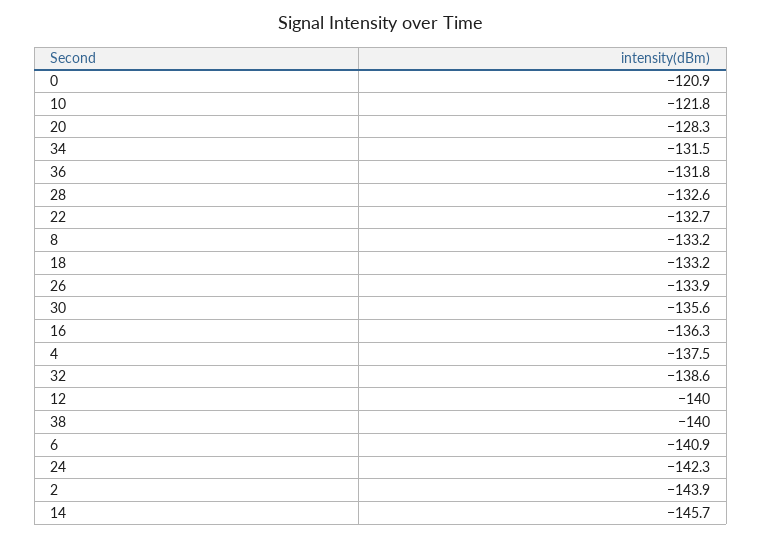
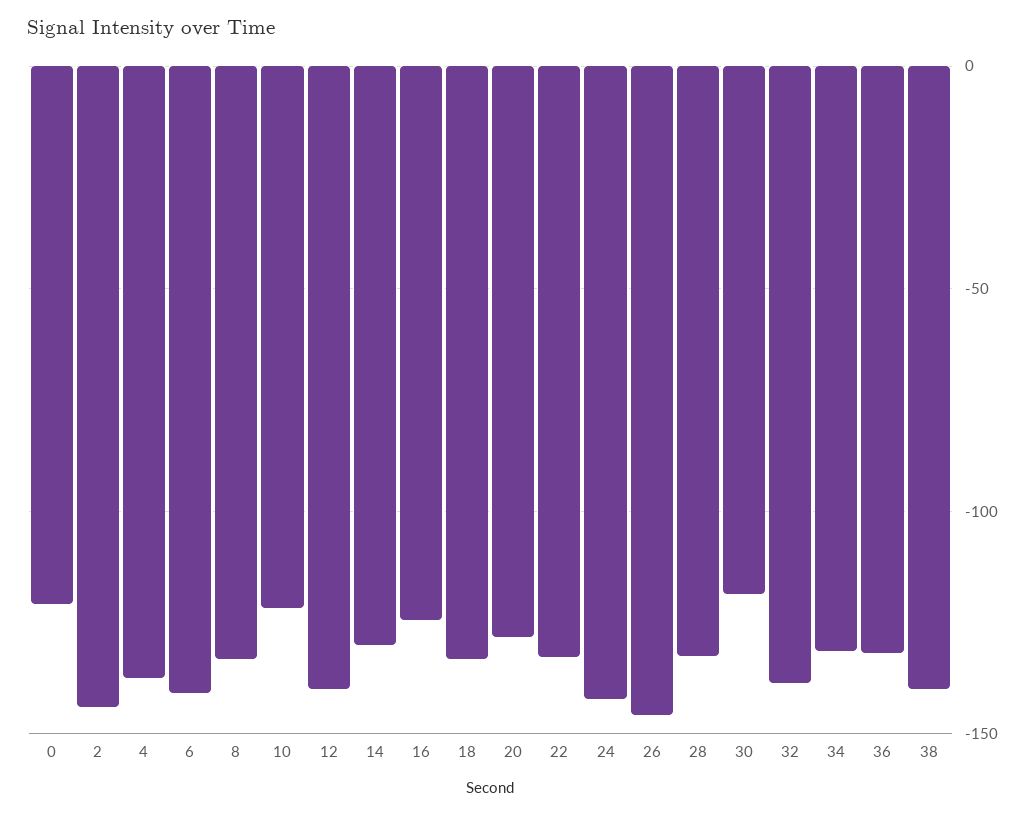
26: -133.9 -> -145
30: -135.6 -> -120
16: -136.3 -> -125
14: -145.7 -> -130

